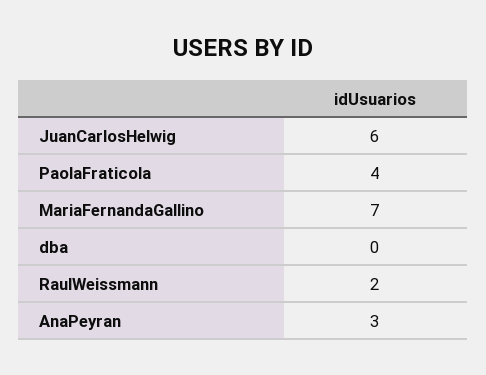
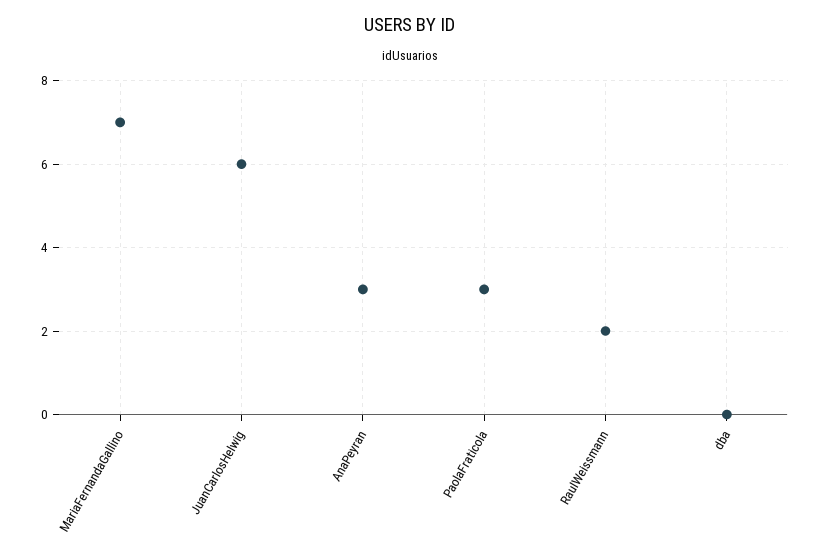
PaolaFraticola: 4 -> 3

